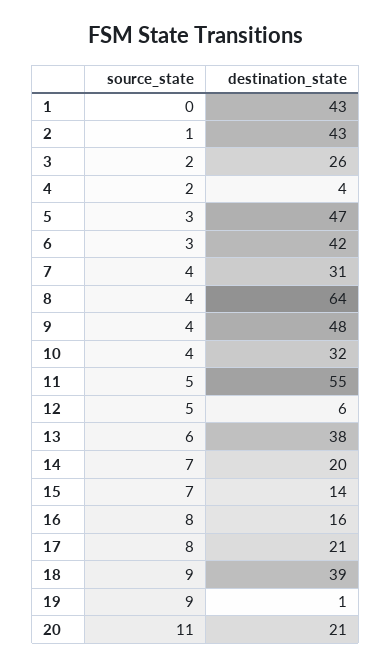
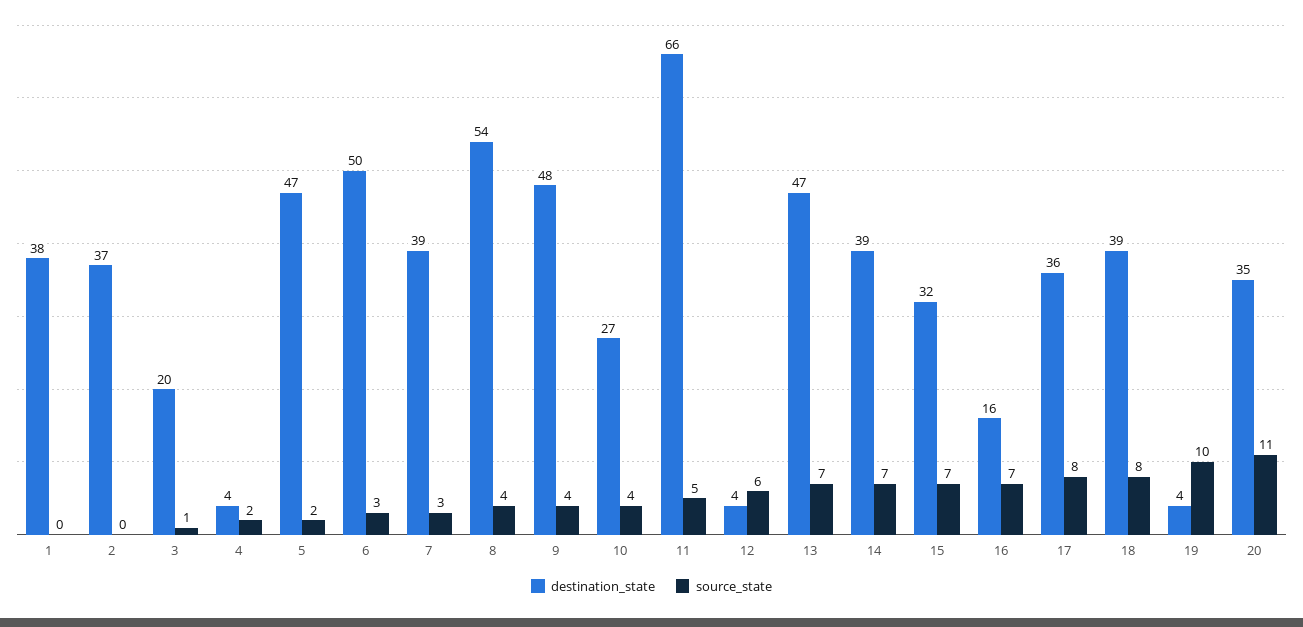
destination_state, 1: 43 -> 38
source_state, 2: 1 -> 0
destination_state, 2: 43 -> 37
source_state, 3: 2 -> 1
destination_state, 3: 26 -> 20
source_state, 5: 3 -> 2
destination_state, 6: 42 -> 50
source_state, 7: 4 -> 3
destination_state, 7: 31 -> 39
destination_state, 8: 64 -> 54
destination_state, 10: 32 -> 27
destination_state, 11: 55 -> 66
source_state, 12: 5 -> 6
destination_state, 12: 6 -> 4
source_state, 13: 6 -> 7
destination_state, 13: 38 -> 47
destination_state, 14: 20 -> 39
destination_state, 15: 14 -> 32
source_state, 16: 8 -> 7
destination_state, 17: 21 -> 36
source_state, 18: 9 -> 8
source_state, 19: 9 -> 10
destination_state, 19: 1 -> 4
destination_state, 20: 21 -> 35

